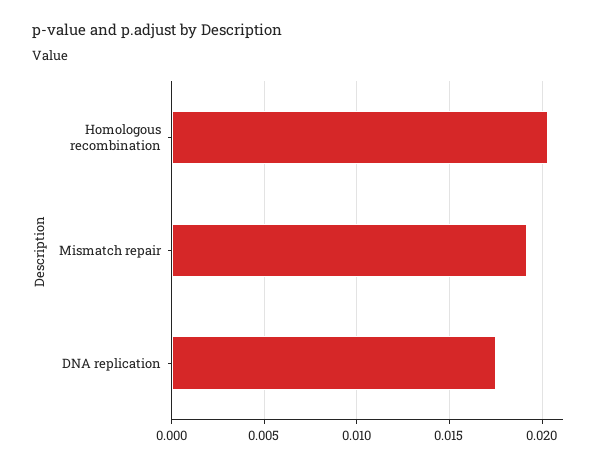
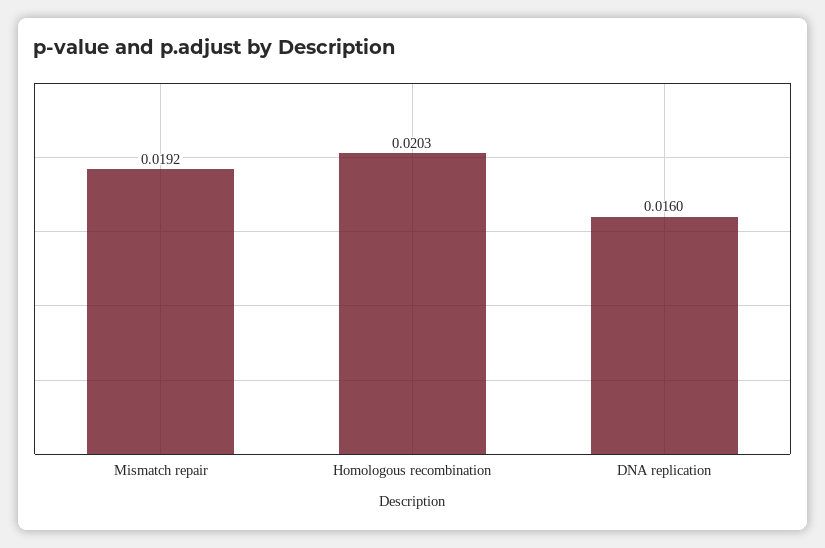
DNA replication: 0.0175 -> 0.016

